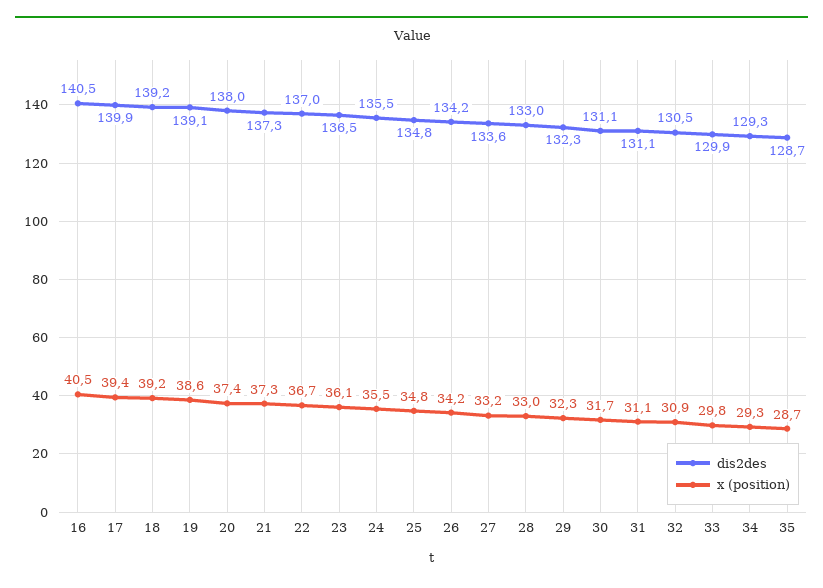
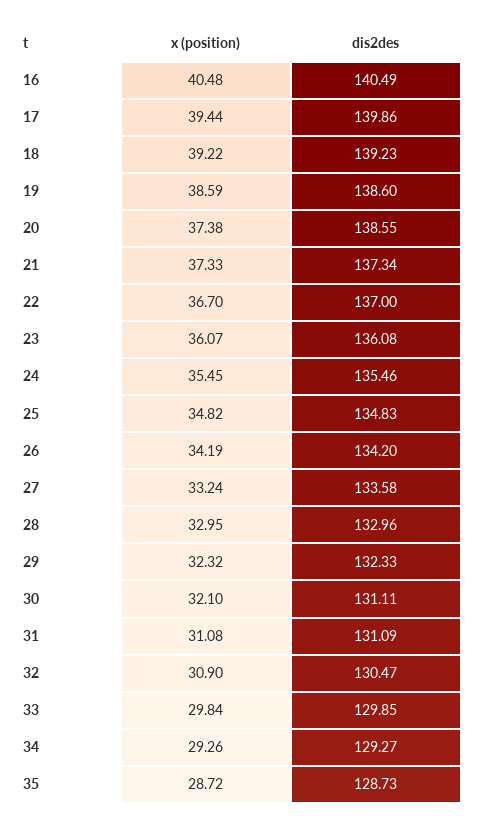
dis2des, 19: 139.1 -> 138.6
dis2des, 20: 138 -> 138.55
dis2des, 23: 136.5 -> 136.08
x (position), 30: 31.7 -> 32.1

